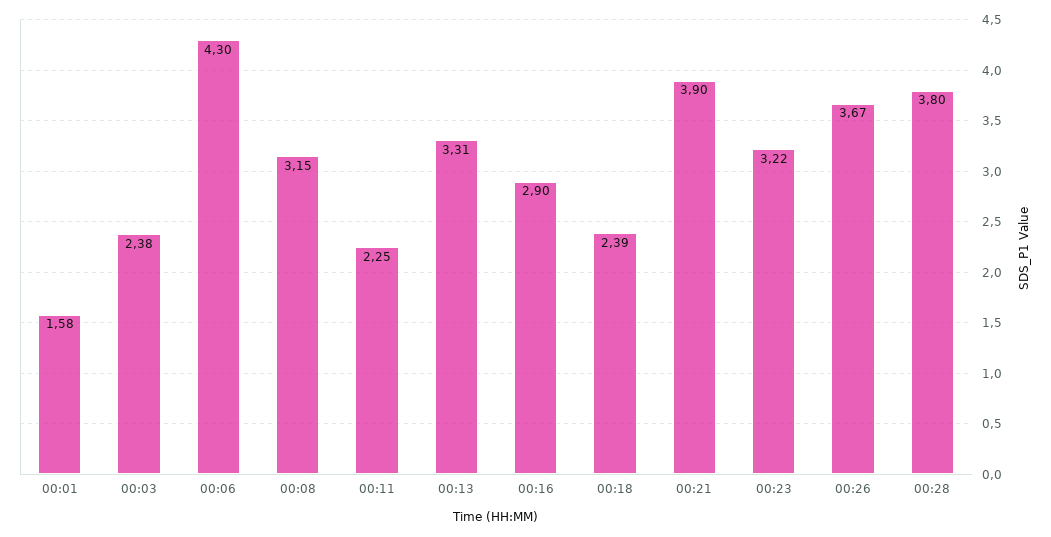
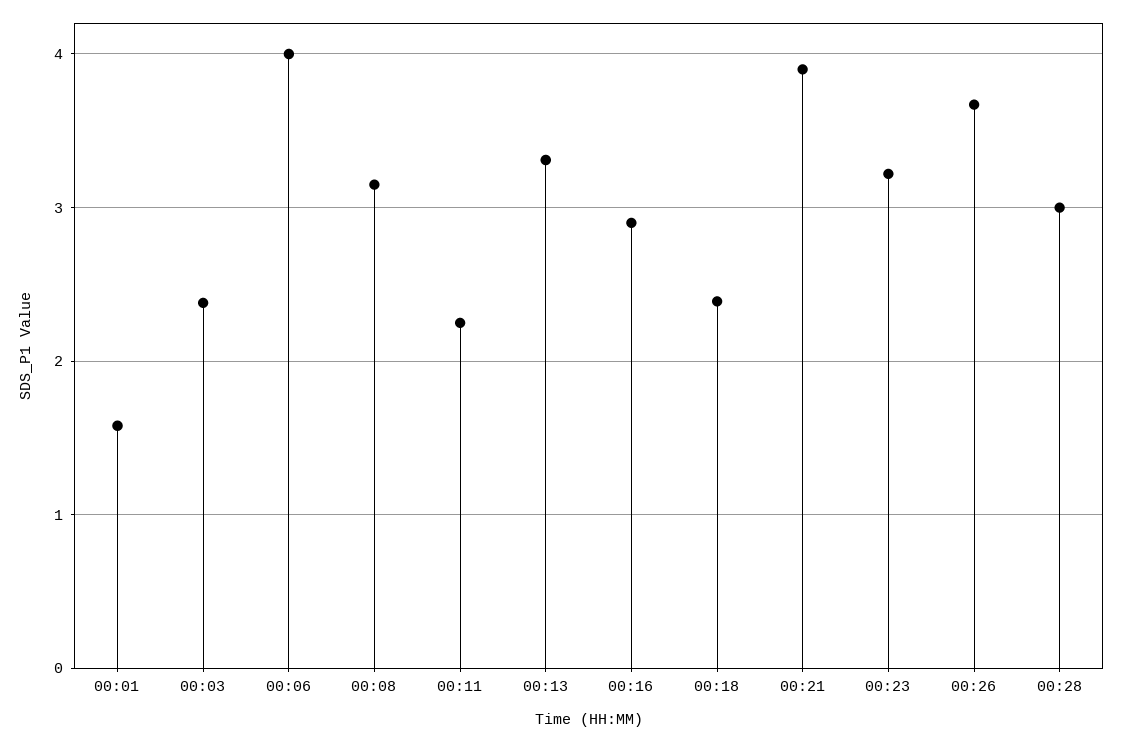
00:06: 4.3 -> 4
00:28: 3.8 -> 3

